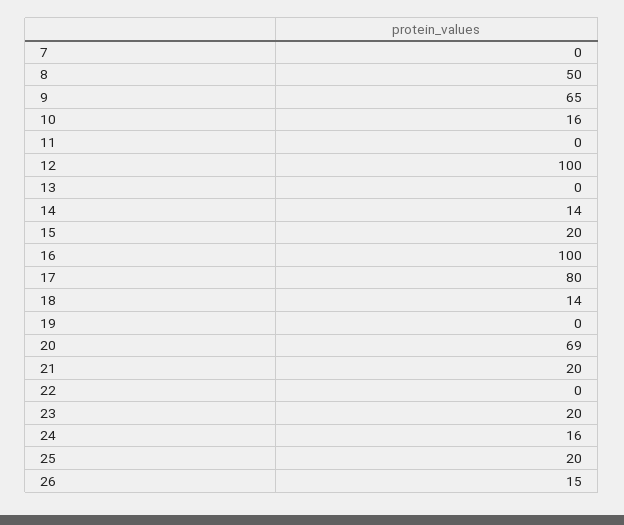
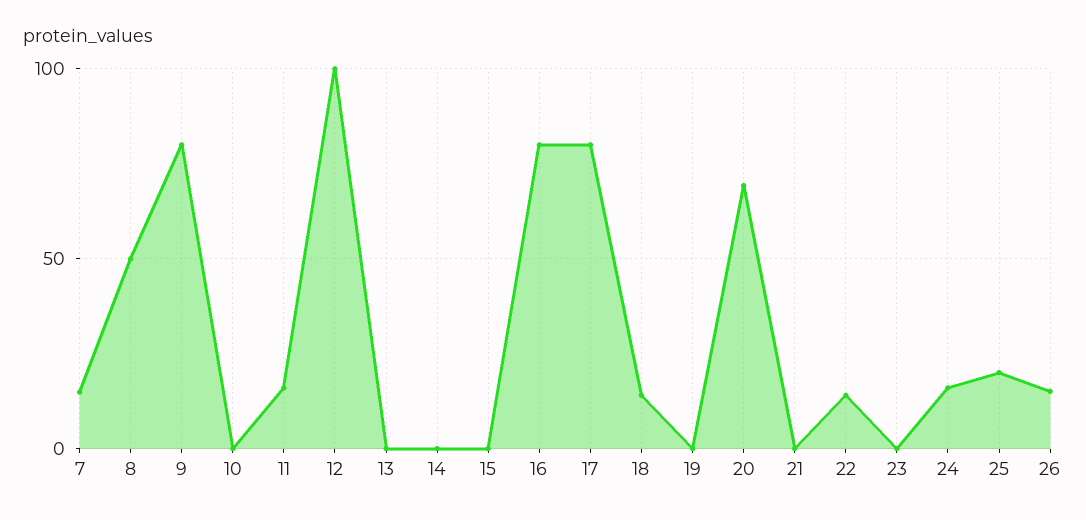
7: 0 -> 15
9: 65 -> 80
10: 16 -> 0
11: 0 -> 15
14: 14 -> 0
15: 20 -> 0
16: 100 -> 80
21: 20 -> 0
22: 0 -> 15
23: 20 -> 0

